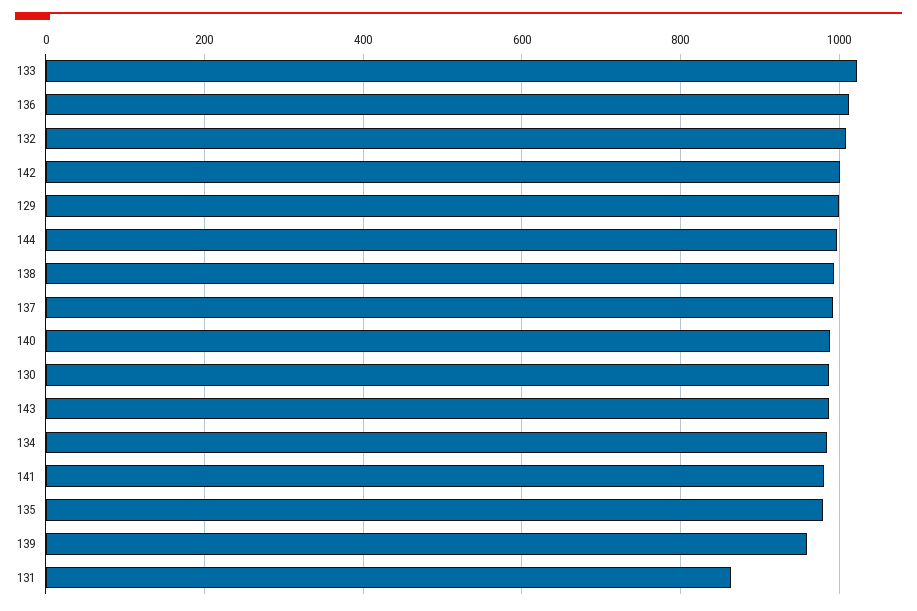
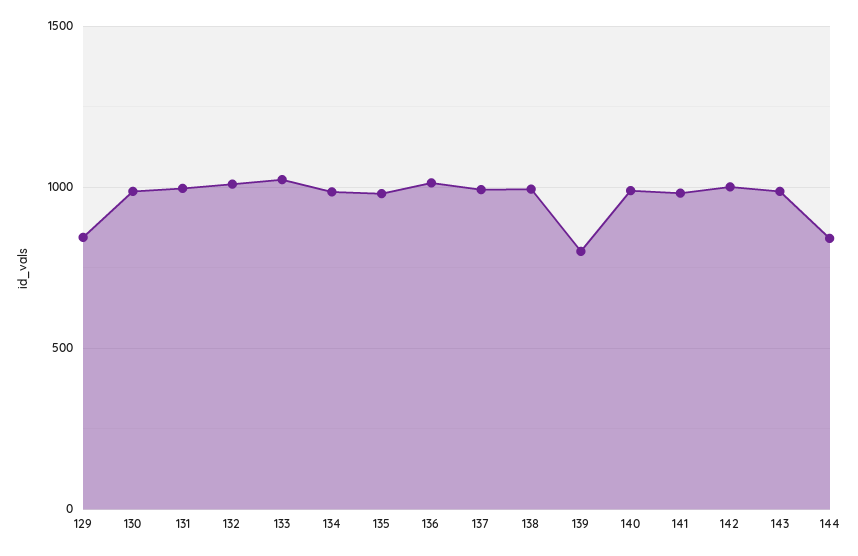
129: 1000 -> 850
144: 1000 -> 850
139: 960 -> 800
131: 860 -> 1000

